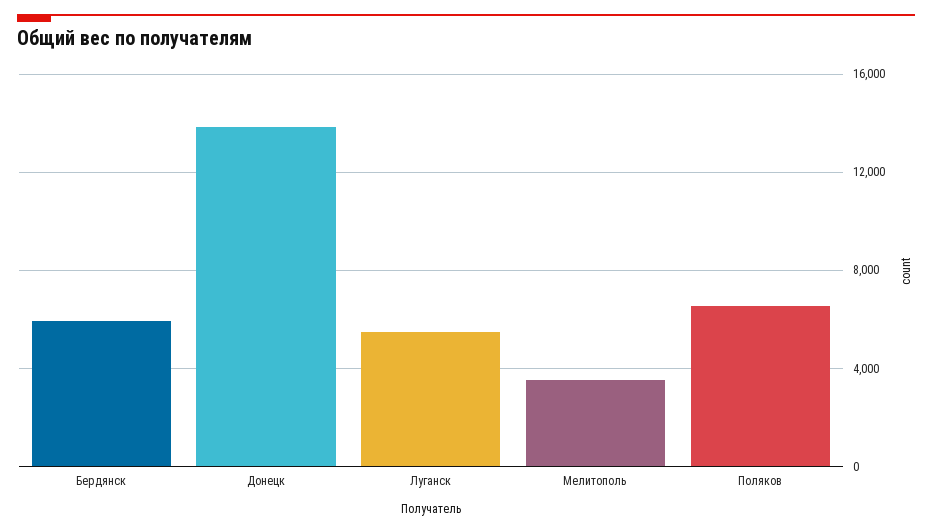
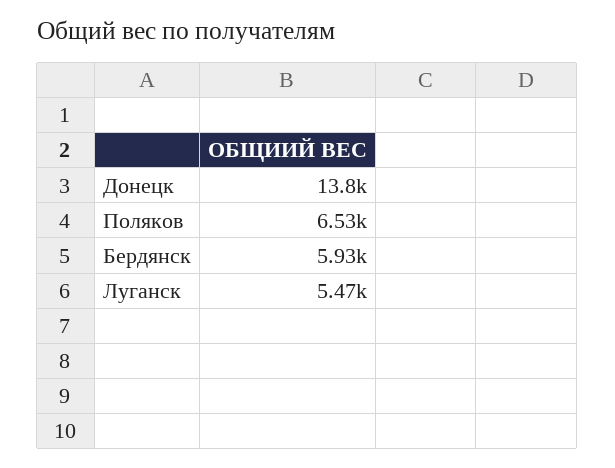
Мелитополь: 3500 -> none

